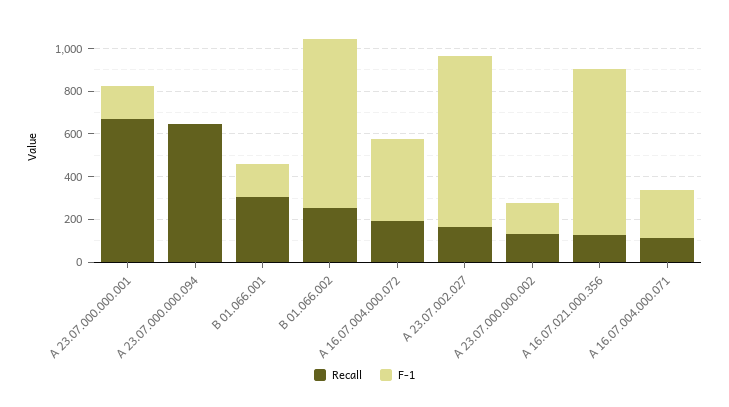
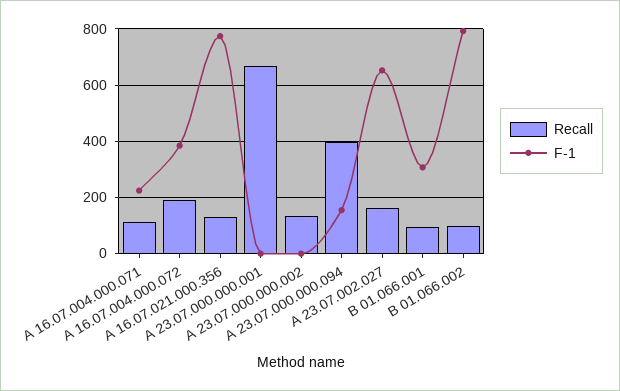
F-1, А 23.07.000.000.001: 150 -> 0
Recall, А 23.07.000.000.094: 650 -> 400
F-1, А 23.07.000.000.094: 0 -> 150
Recall, В 01.066.001: 300 -> 100
F-1, В 01.066.001: 150 -> 300
Recall, В 01.066.002: 250 -> 100
F-1, А 23.07.002.027: 800 -> 650
F-1, А 23.07.000.000.002: 150 -> 0

